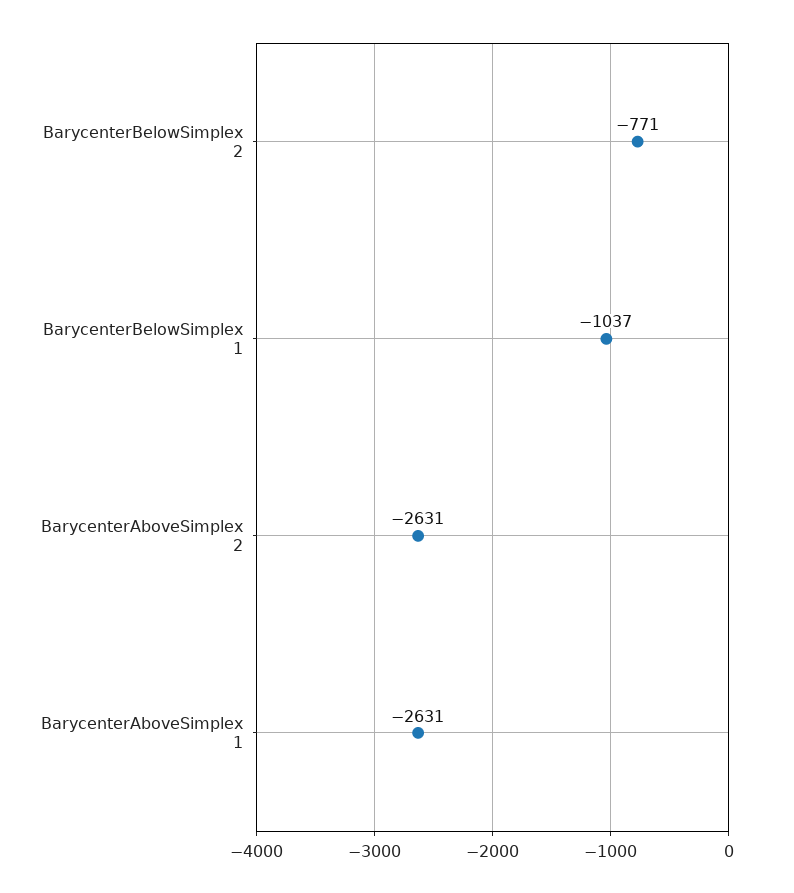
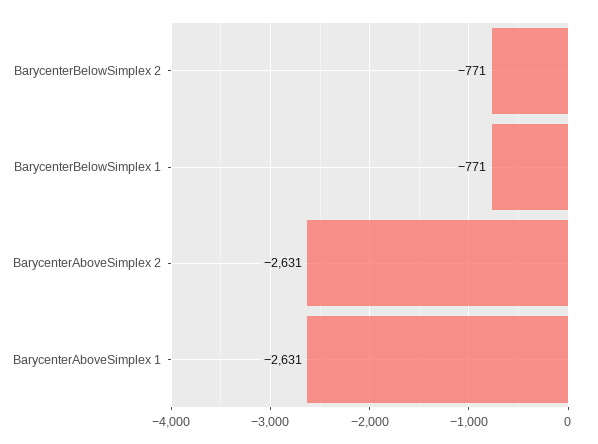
BarycenterBelowSimplex 1: -1037 -> -771

